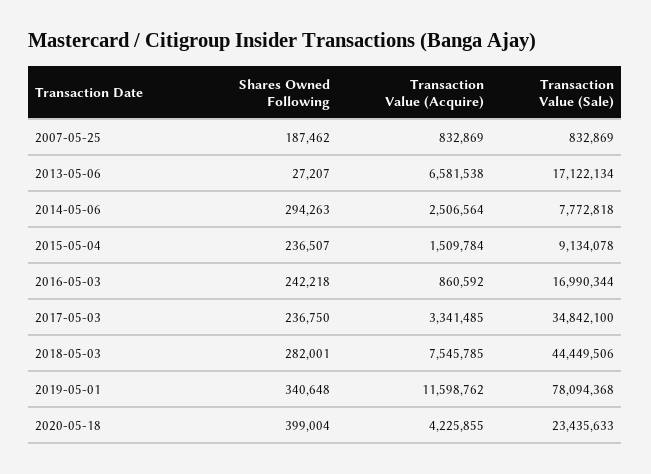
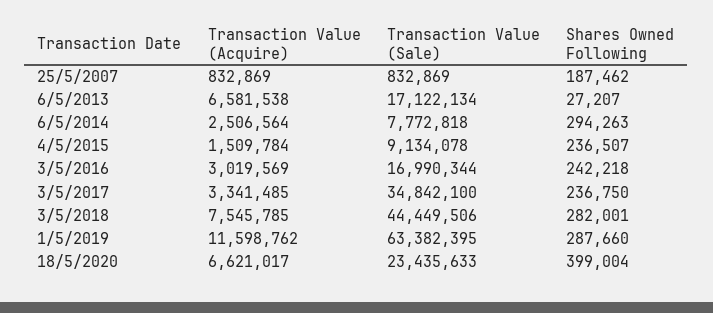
Transaction Value (Acquire), 2016-05-03: 860592 -> 3019569
Shares Owned Following, 2019-05-01: 340648 -> 287660
Transaction Value (Sale), 2019-05-01: 78094368 -> 63382395
Transaction Value (Acquire), 2020-05-18: 4225855 -> 6621017

